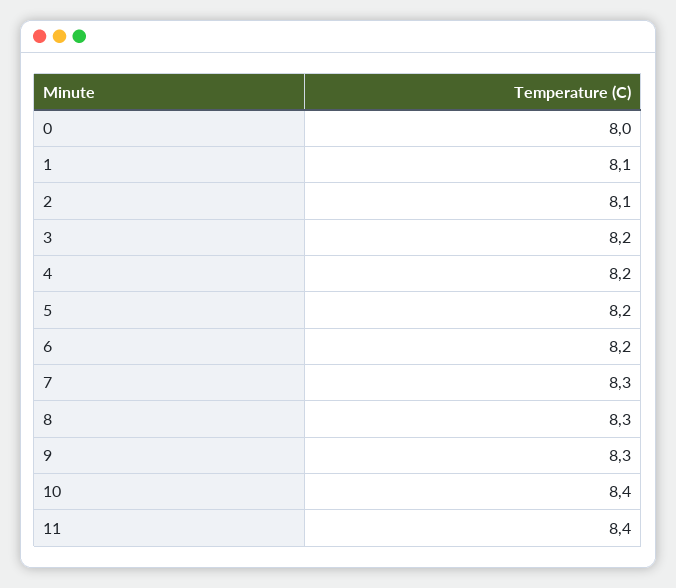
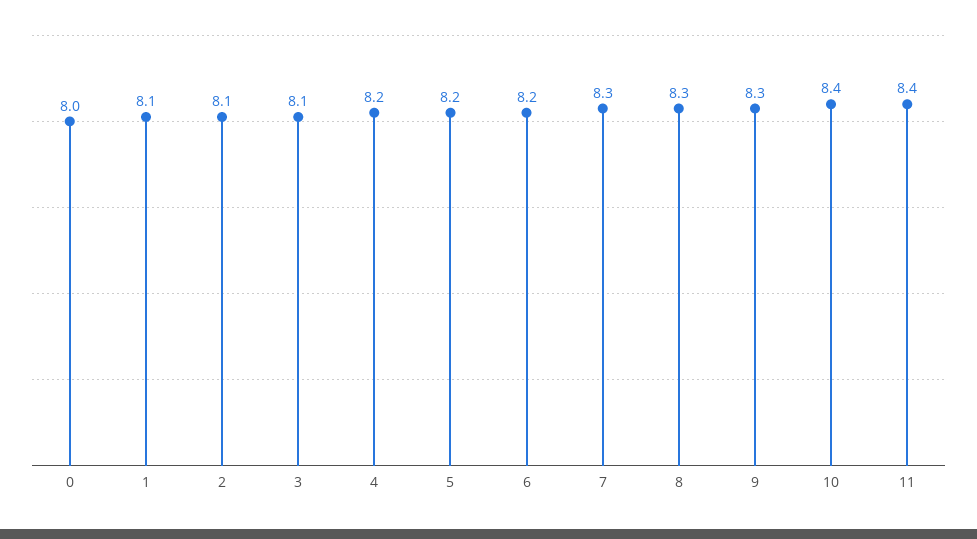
3: 8.2 -> 8.1

